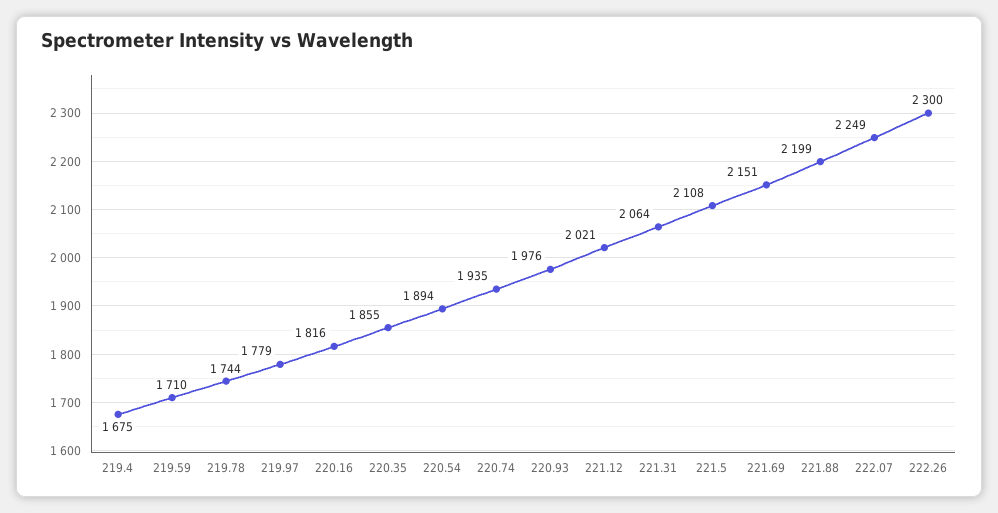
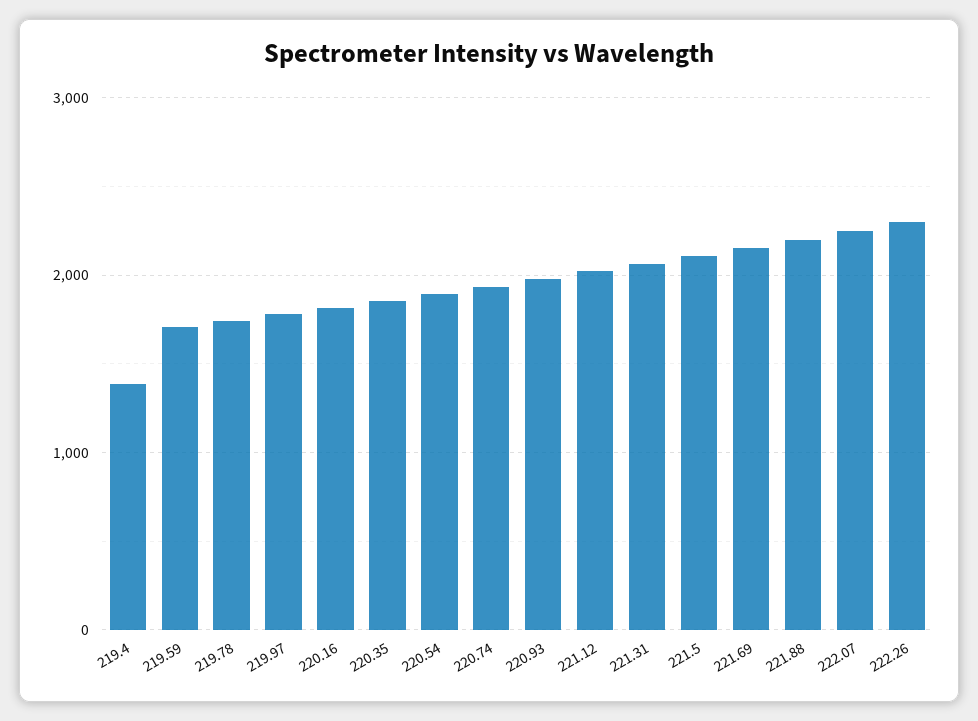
219.4: 1675 -> 1400

